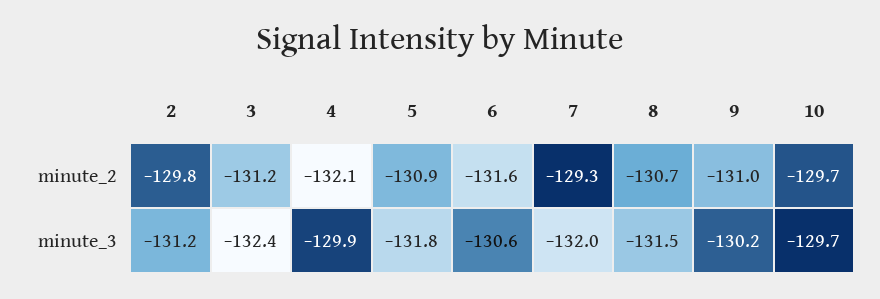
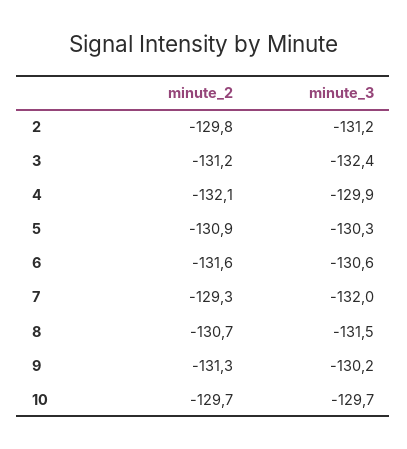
9, minute_2: -131 -> -131.3
5, minute_3: -131.8 -> -130.3

